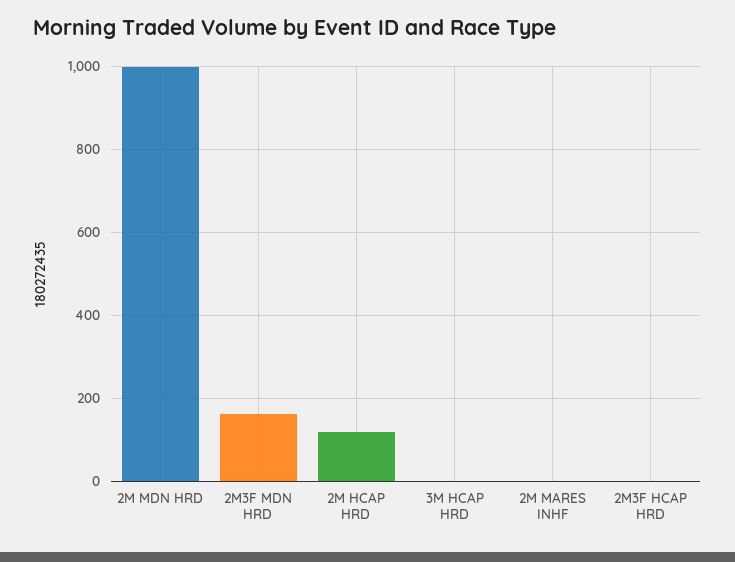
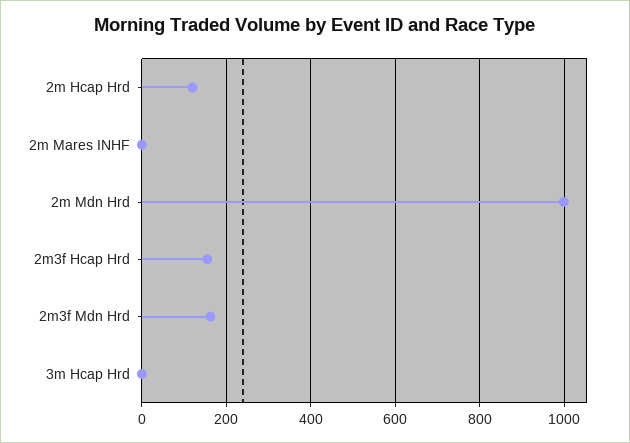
2M3F HCAP HRD: 0 -> 160

